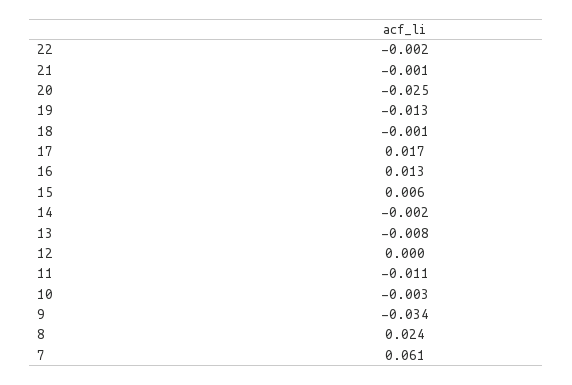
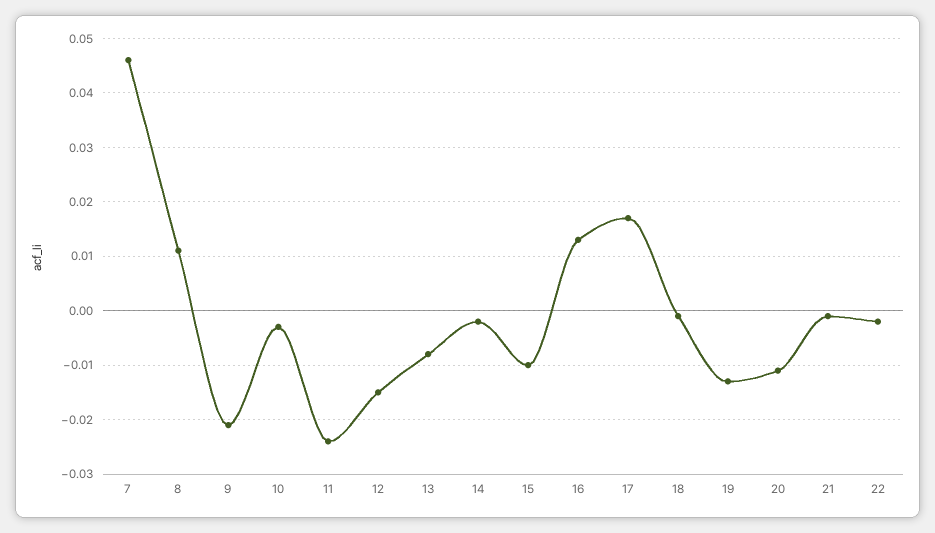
20: -0.025 -> -0.01
15: 0.006 -> -0.01
12: 0 -> -0.015
11: -0.011 -> -0.025
9: -0.034 -> -0.02
8: 0.024 -> 0.01
7: 0.061 -> 0.045

